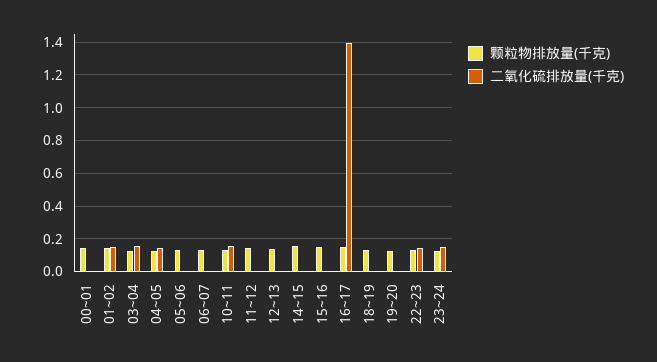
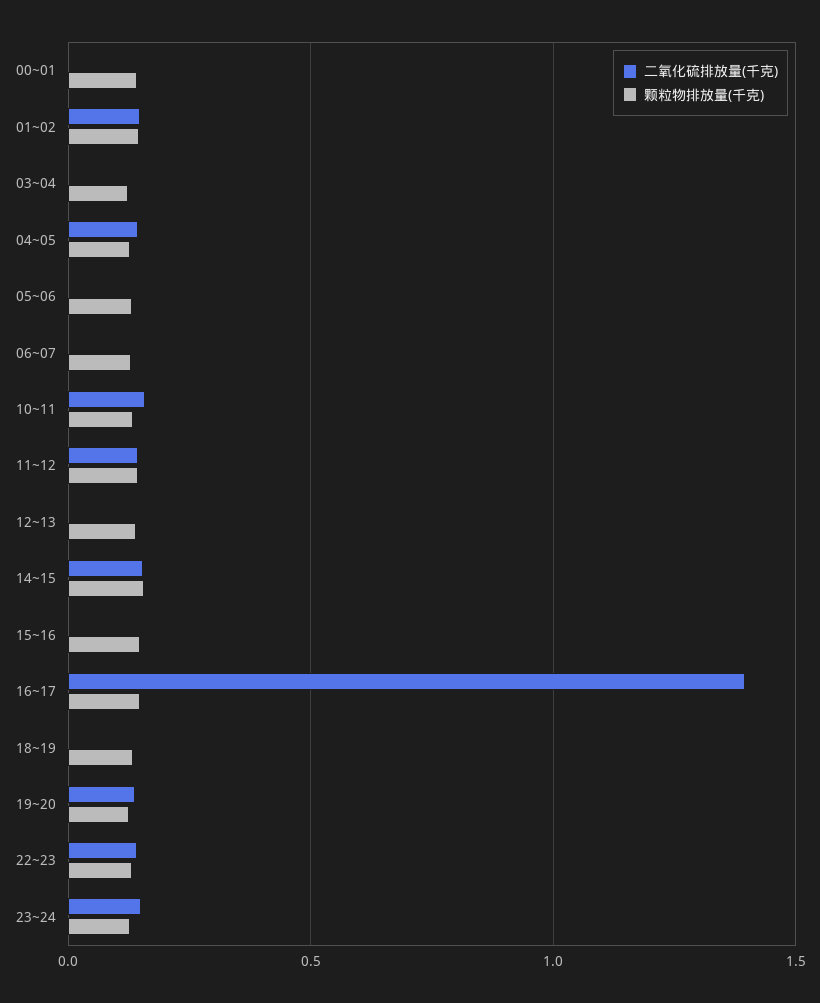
二氧化硫排放量(千克), 03~04: 0.15 -> 0
二氧化硫排放量(千克), 11~12: 0 -> 0.15
二氧化硫排放量(千克), 14~15: 0 -> 0.15
二氧化硫排放量(千克), 19~20: 0 -> 0.15

